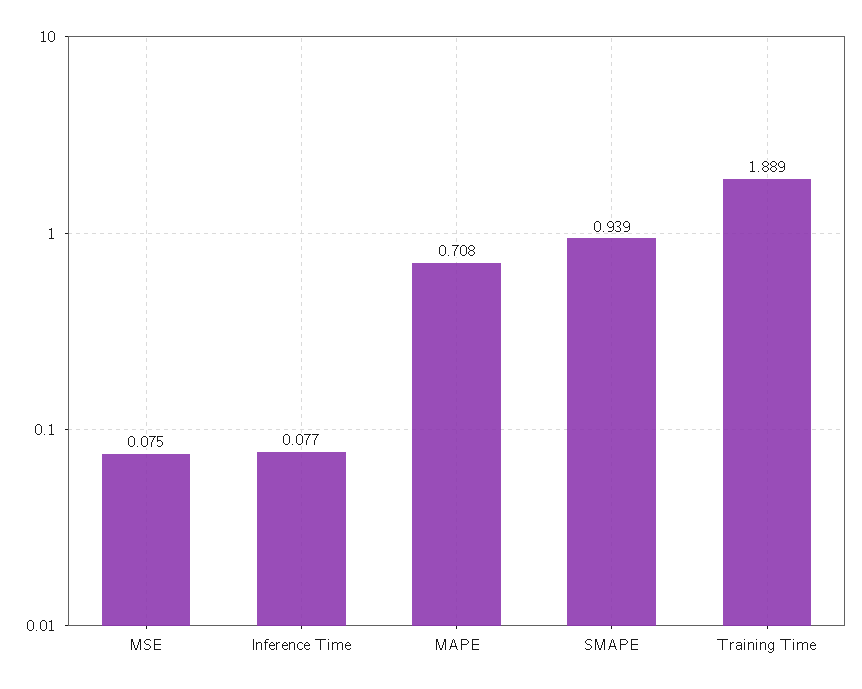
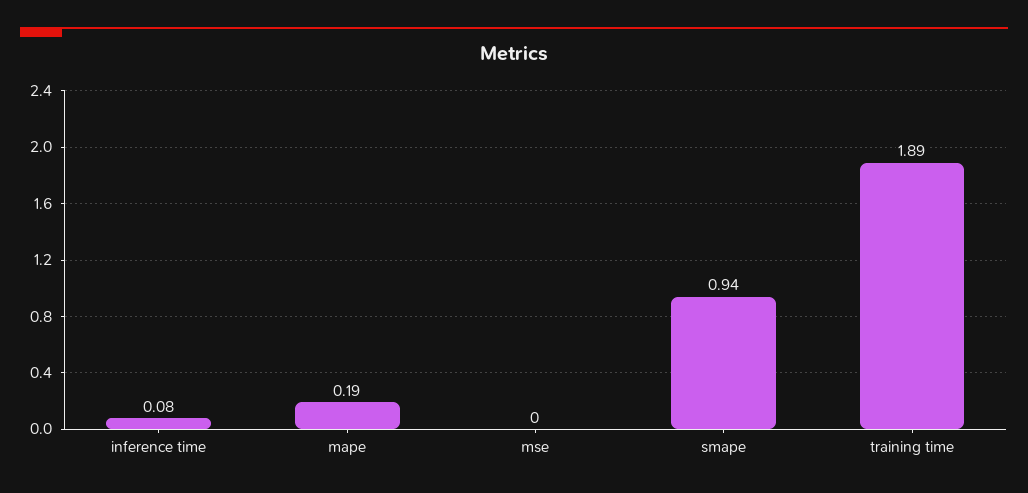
MSE: 0.075 -> 0
MAPE: 0.708 -> 0.19

